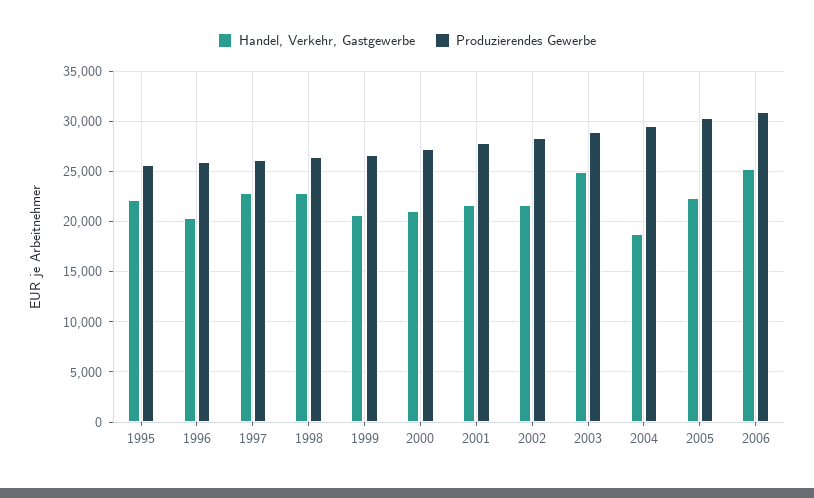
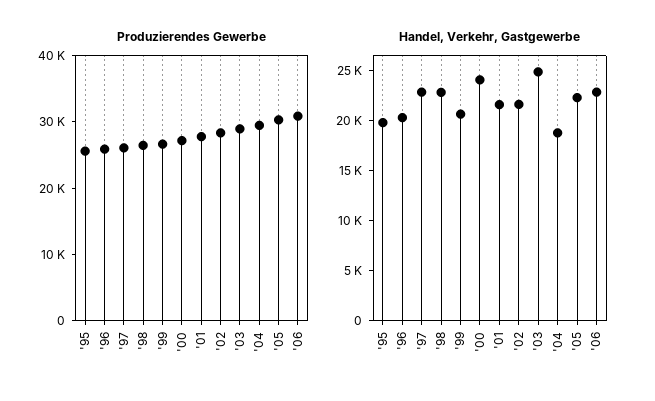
Handel, Verkehr, Gastgewerbe, 1995: 22000 -> 20000
Handel, Verkehr, Gastgewerbe, 2000: 21000 -> 24000
Handel, Verkehr, Gastgewerbe, 2006: 25000 -> 23000

